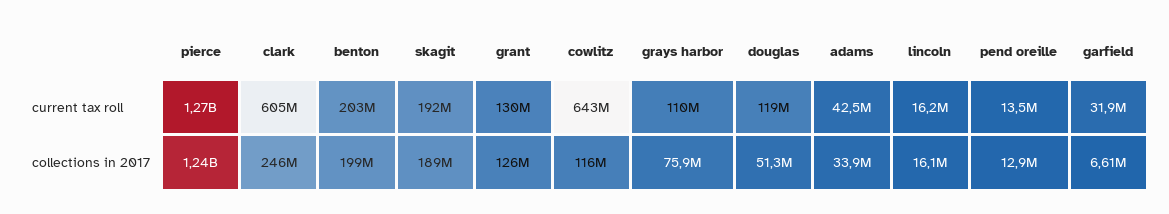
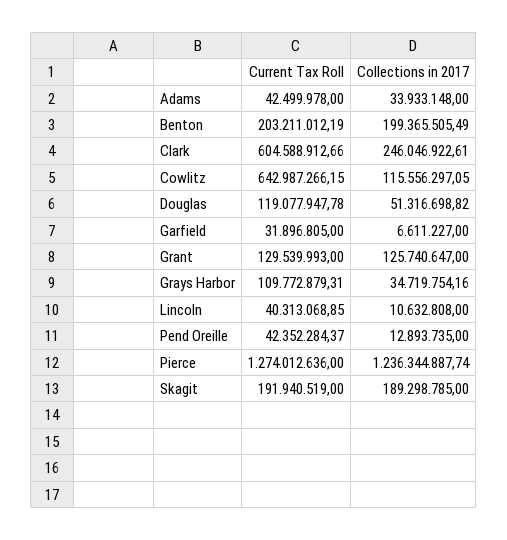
lincoln, current tax roll: 16200000 -> 40313068.85
pend oreille, current tax roll: 13500000 -> 42352284.37
grays harbor, collections in 2017: 75900000 -> 34719754.16
lincoln, collections in 2017: 16100000 -> 10632808

